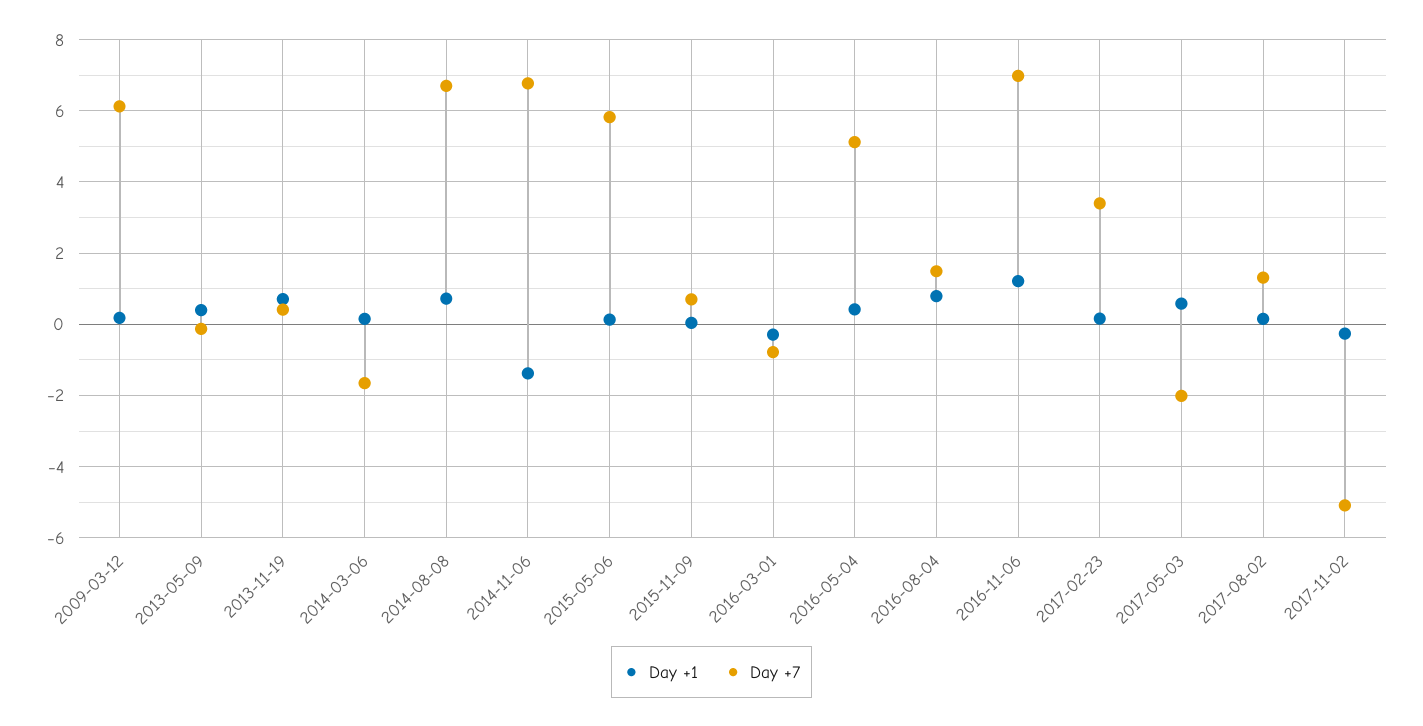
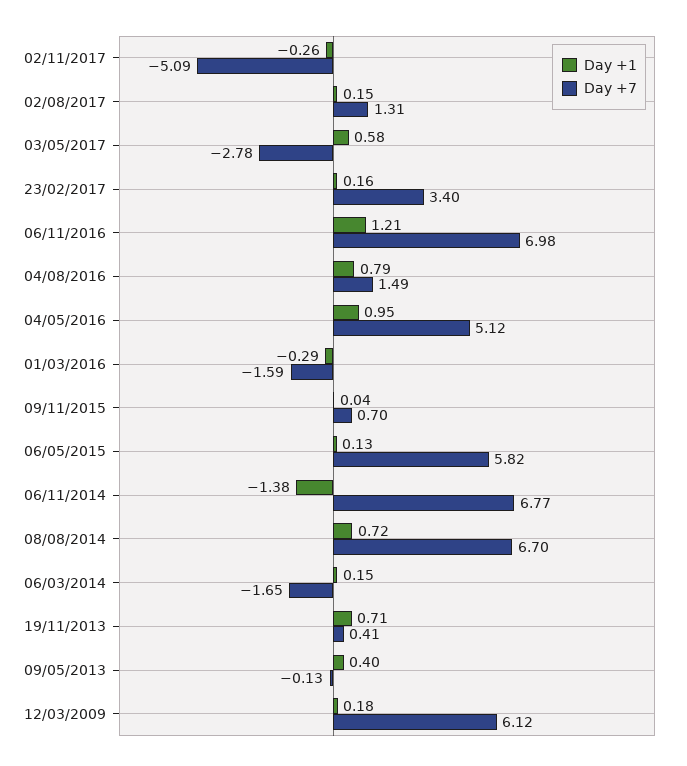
Day +7, 2016-03-01: -0.8 -> -1.59
Day +1, 2016-05-04: 0.4 -> 0.95
Day +7, 2017-05-03: -2 -> -2.78

